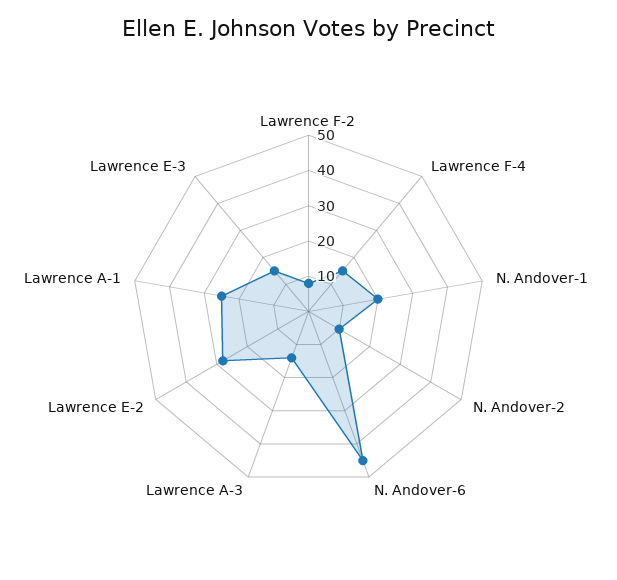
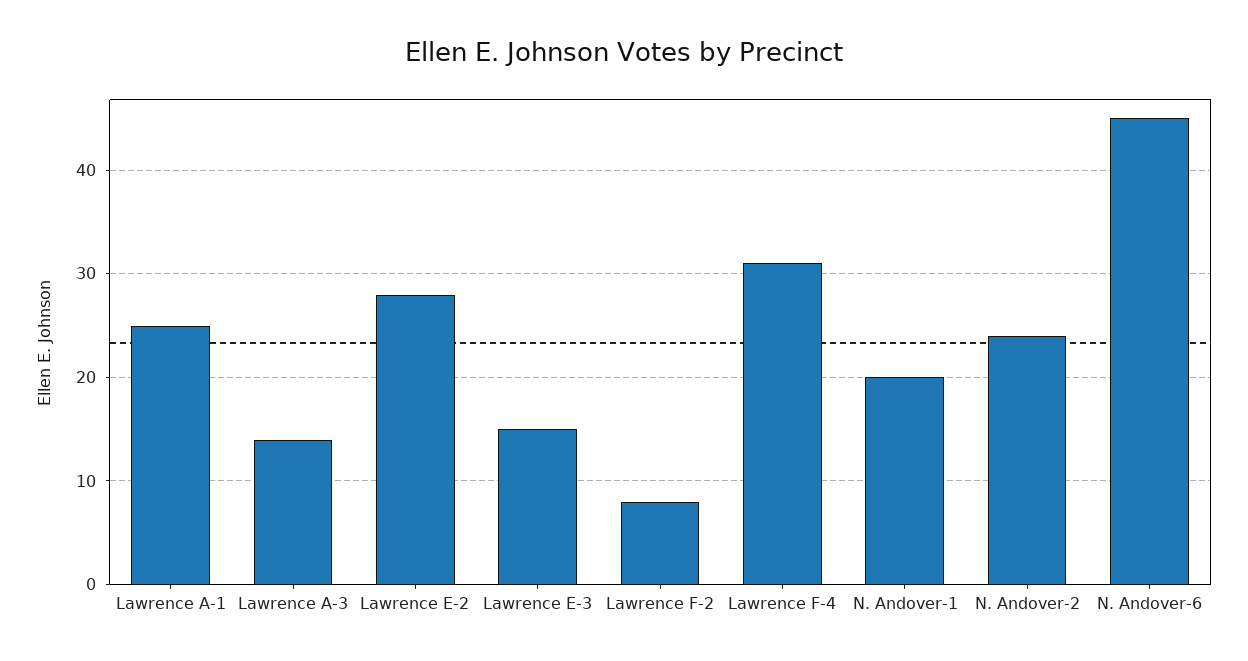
Lawrence F-4: 15 -> 31
N. Andover-2: 10 -> 24

